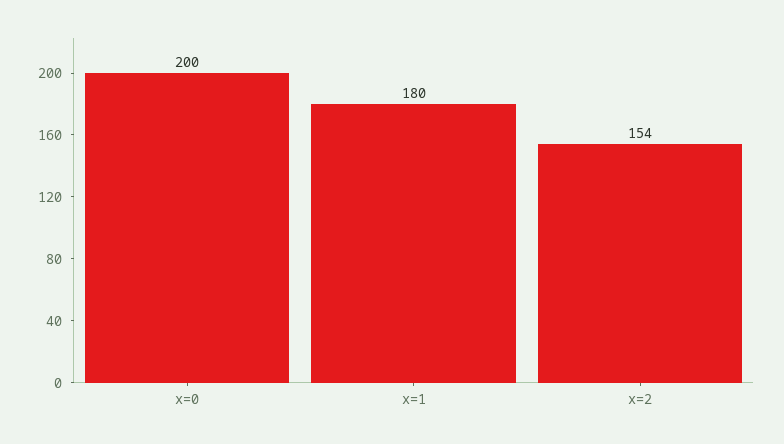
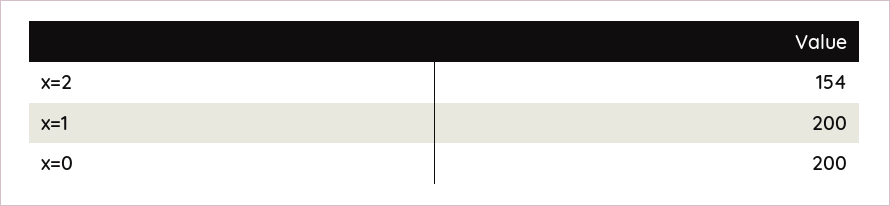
x=1: 180 -> 200

